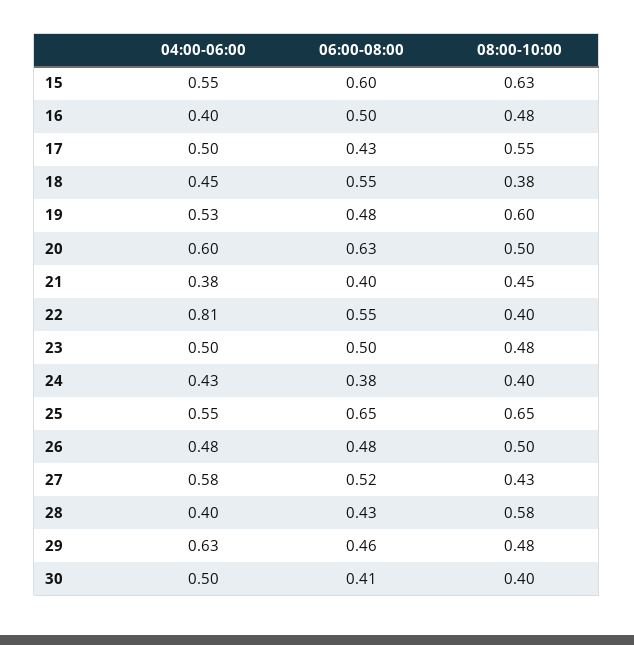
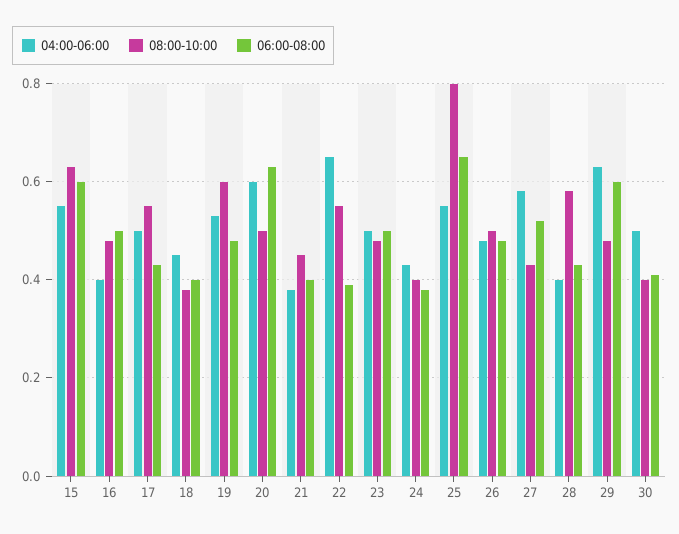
06:00-08:00, 18: 0.55 -> 0.4
04:00-06:00, 22: 0.81 -> 0.65
06:00-08:00, 22: 0.55 -> 0.4
08:00-10:00, 22: 0.4 -> 0.55
08:00-10:00, 25: 0.65 -> 0.8
06:00-08:00, 29: 0.46 -> 0.6

